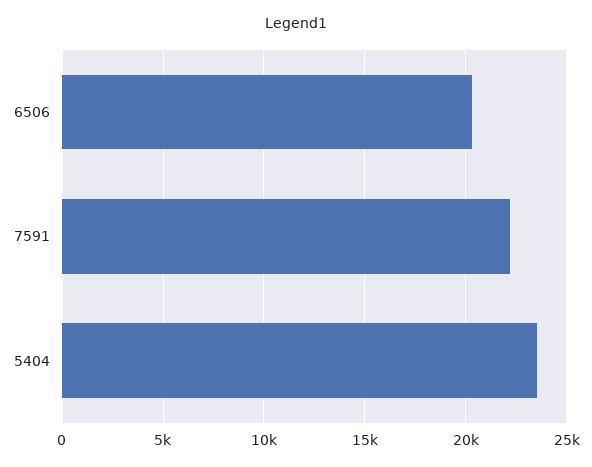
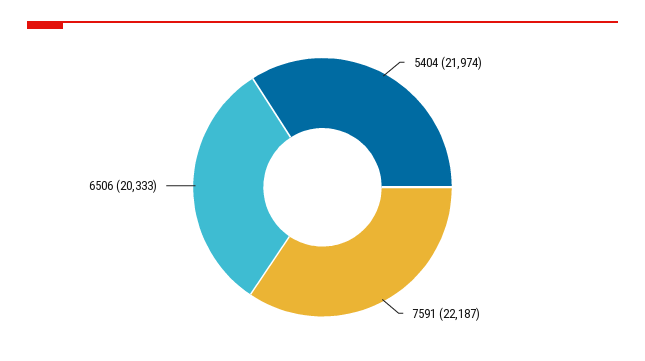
5404: 23500 -> 21974

